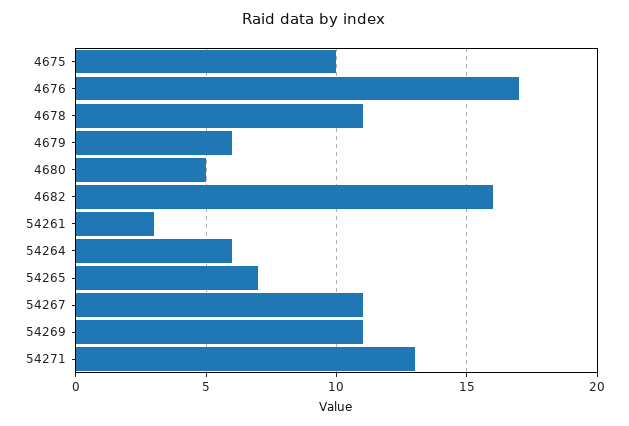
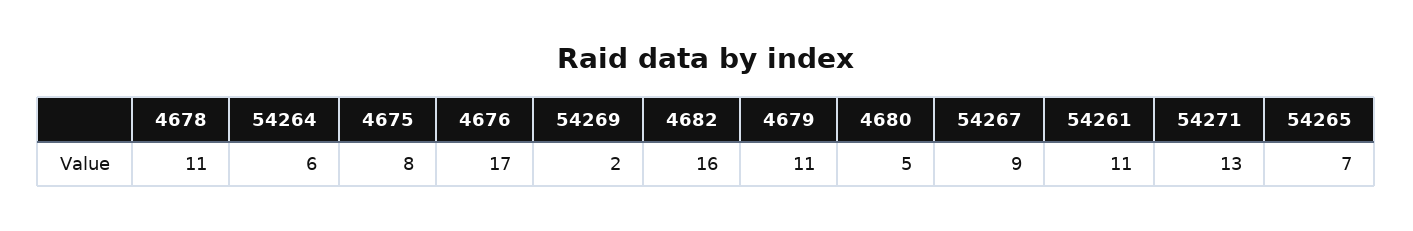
4675: 10 -> 8
4679: 6 -> 11
54261: 3 -> 11
54267: 11 -> 9
54269: 11 -> 2

